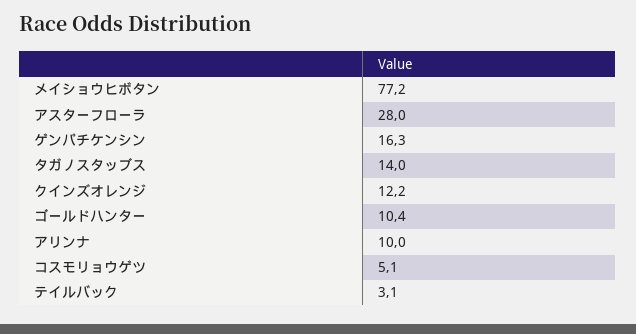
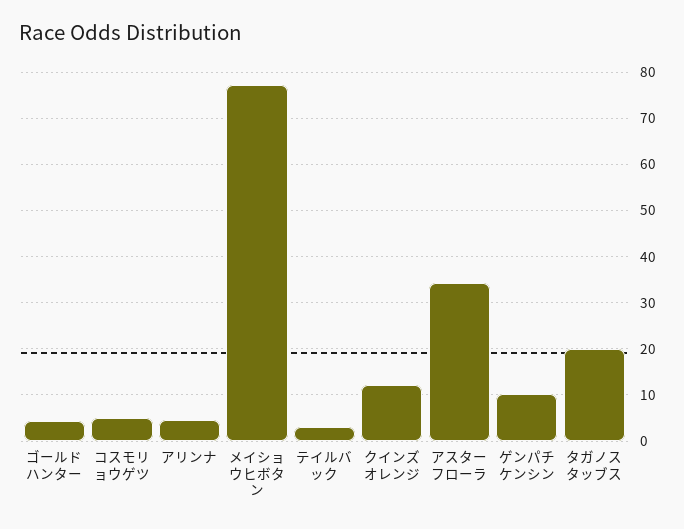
アスターフローラ: 28 -> 34
ゲンパチケンシン: 16.3 -> 10
タガノスタッブス: 14 -> 20
ゴールドハンター: 10.4 -> 4
アリンナ: 10 -> 4

